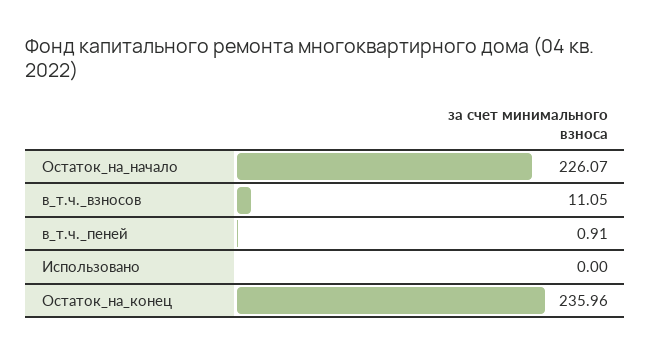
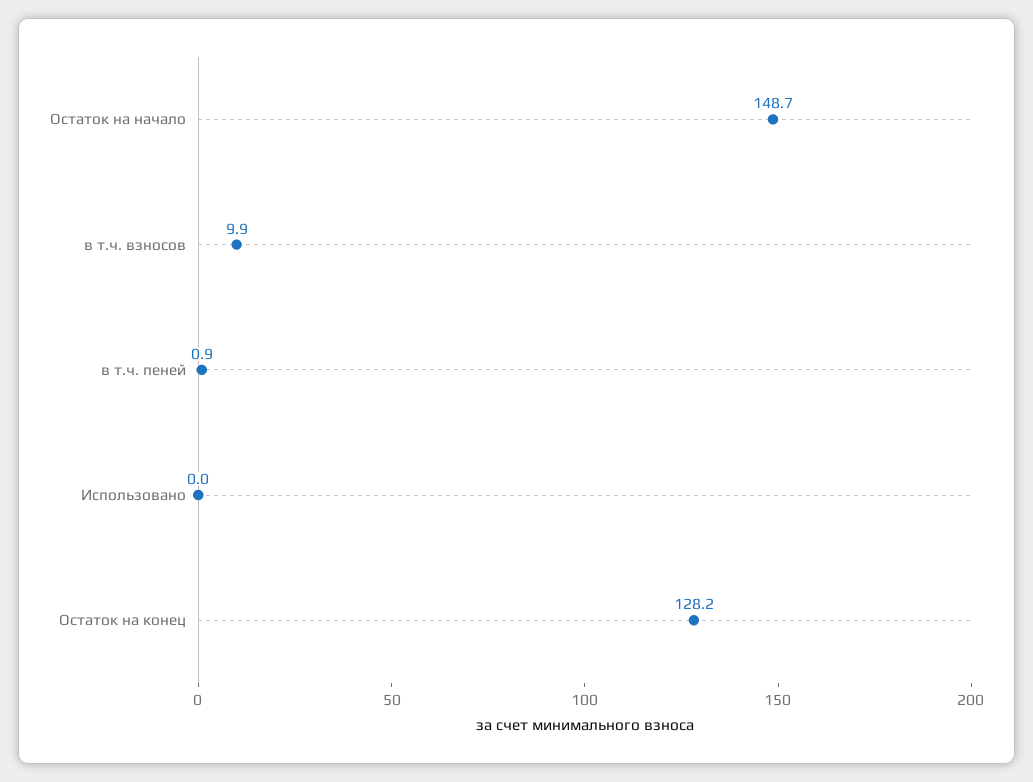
Остаток_на_начало: 226.07 -> 148.7
в_т.ч._взносов: 11.05 -> 9.9
Остаток_на_конец: 235.96 -> 128.2

